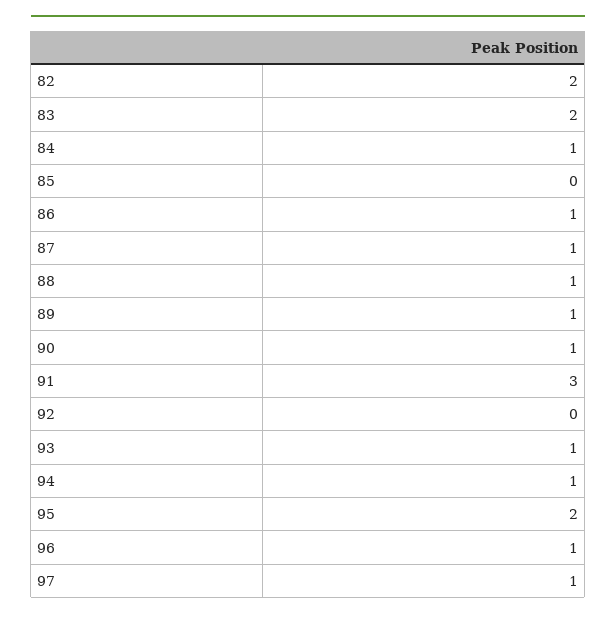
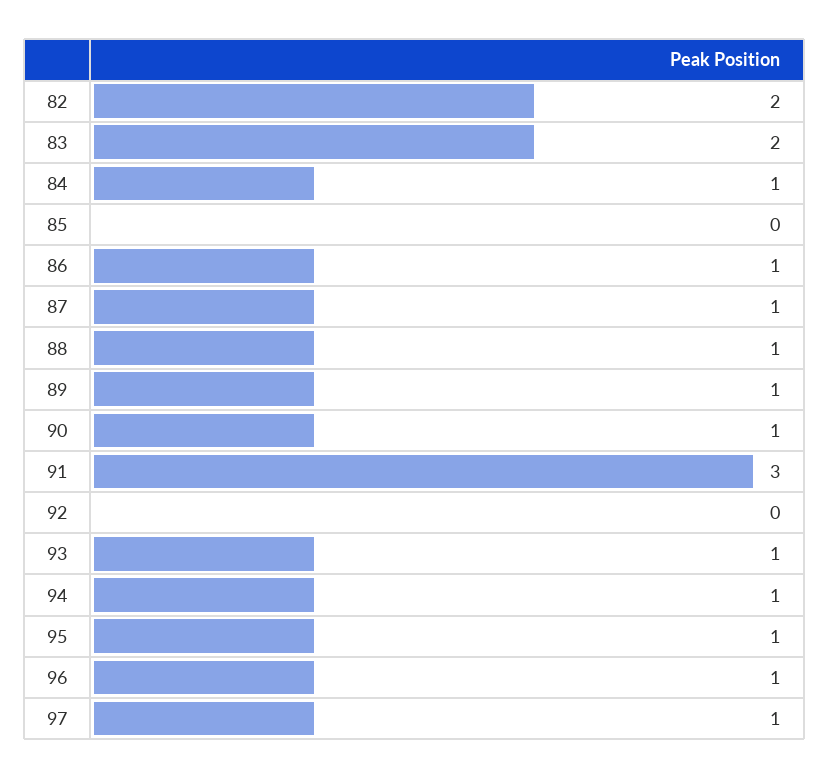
95: 2 -> 1

